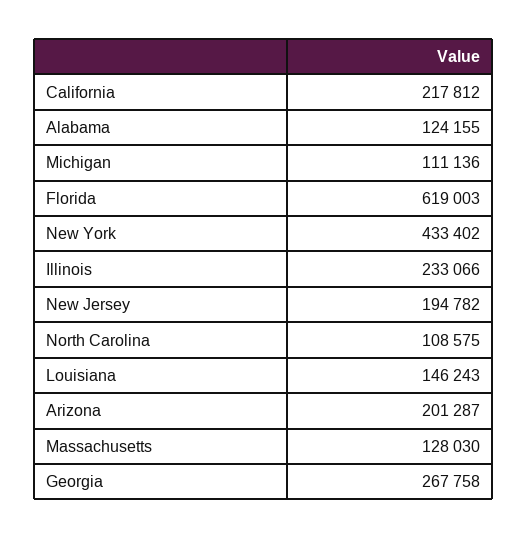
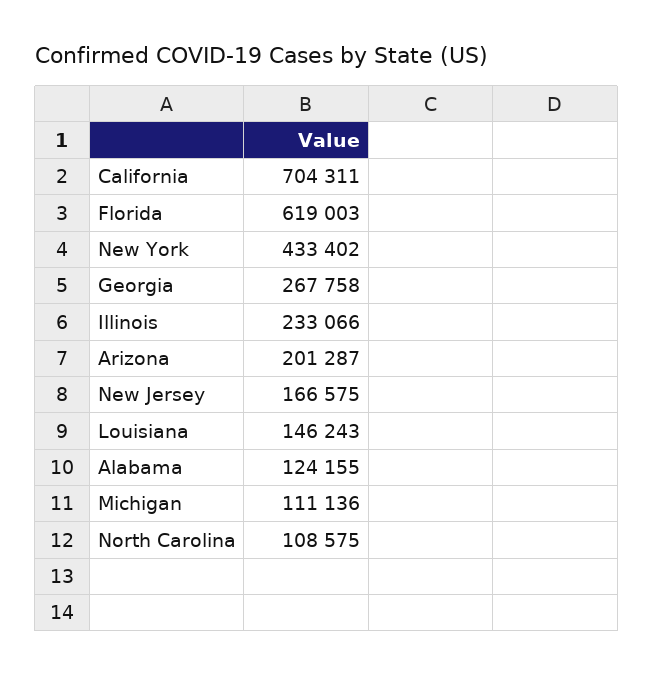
California: 217812 -> 704311
New Jersey: 194782 -> 166575
Massachusetts: 128030 -> none

